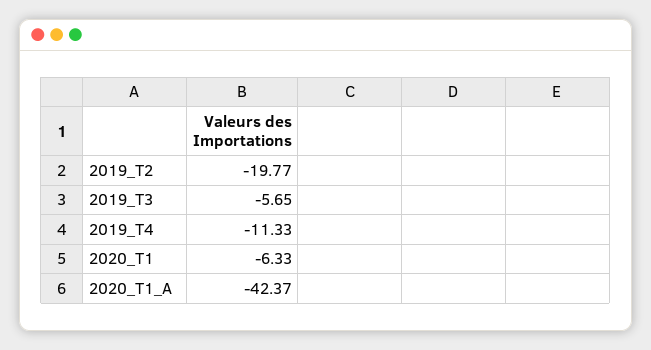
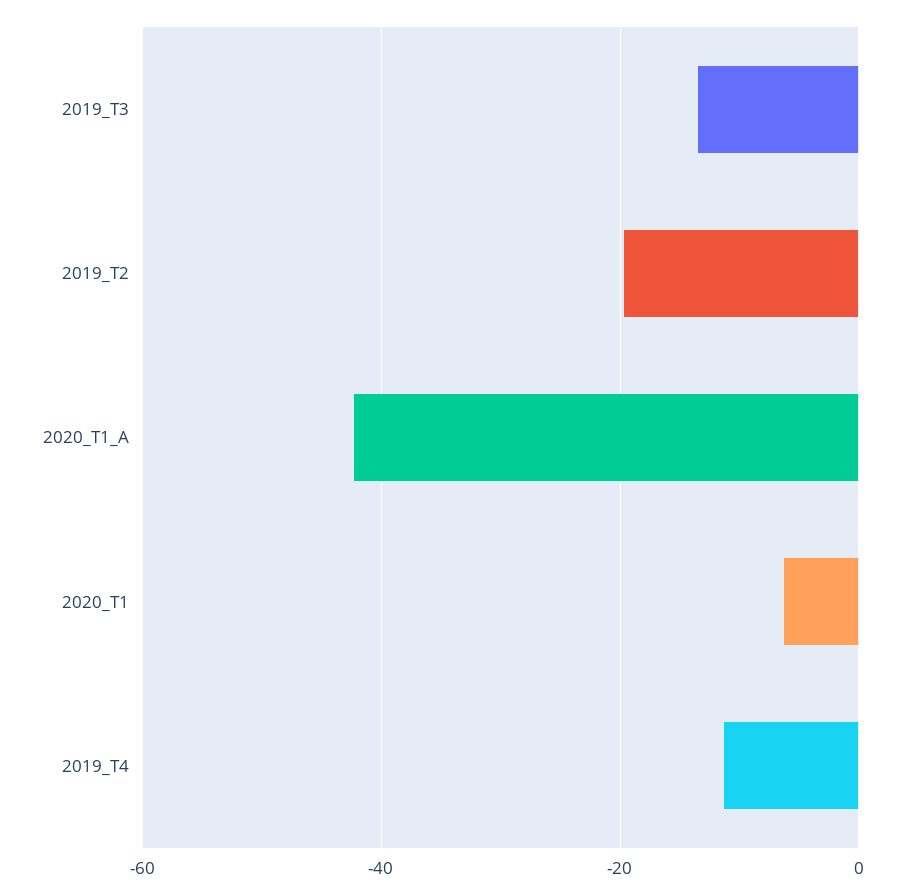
2019_T3: -5.65 -> -14

